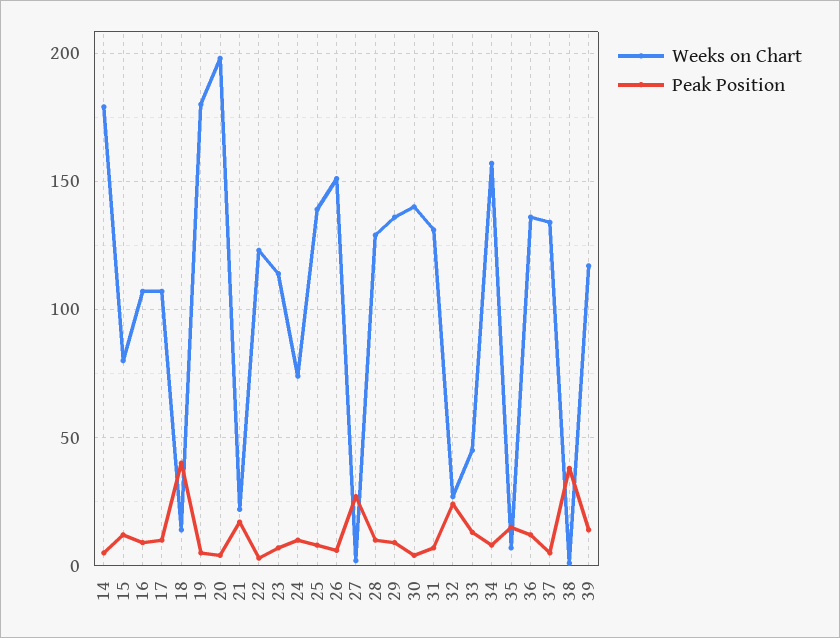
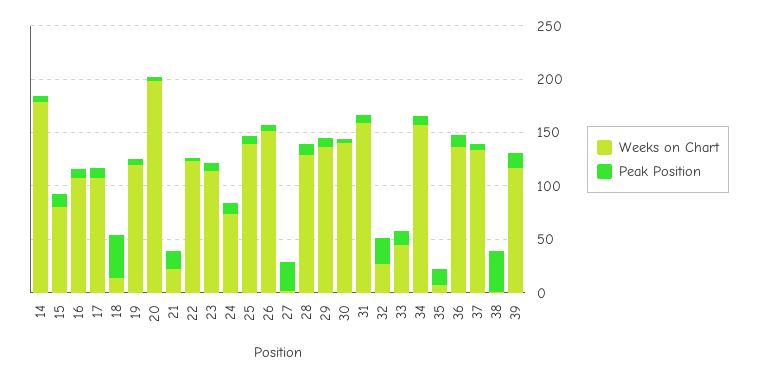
Weeks on Chart, 19: 180 -> 120
Weeks on Chart, 31: 130 -> 160

